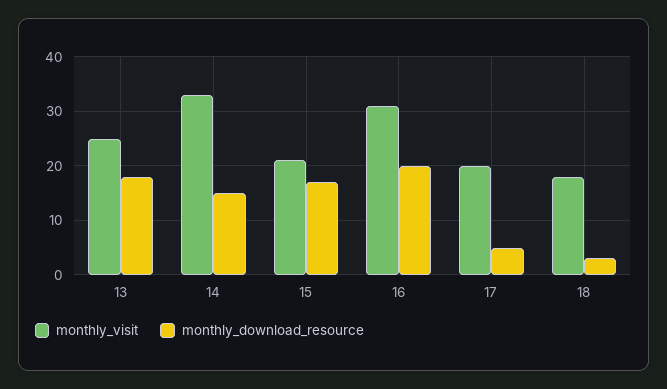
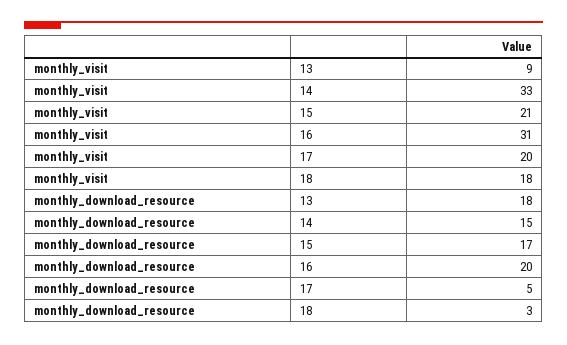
monthly_visit, 13: 25 -> 9

